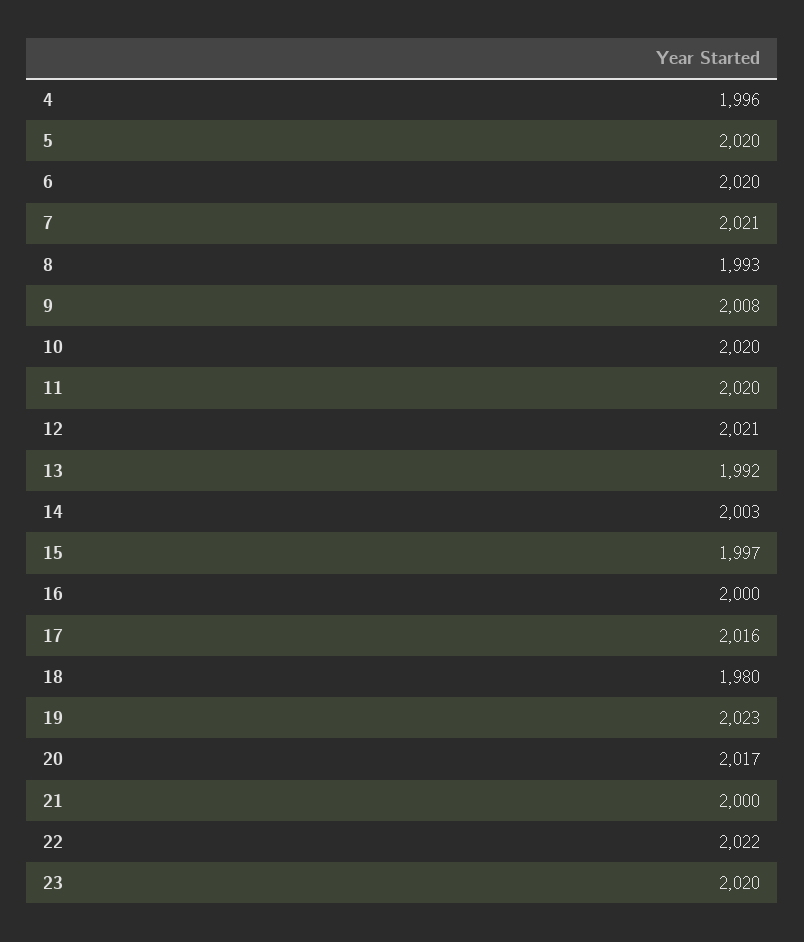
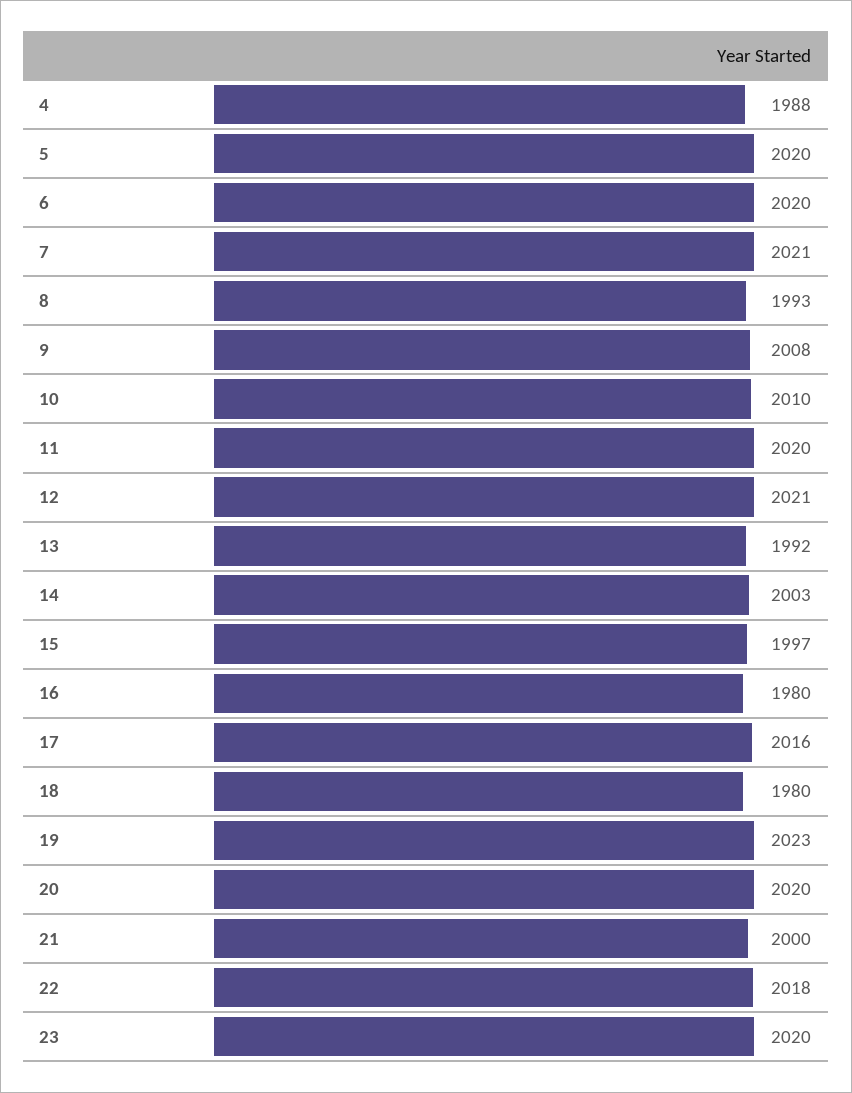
4: 1996 -> 1988
10: 2020 -> 2010
16: 2000 -> 1980
20: 2017 -> 2020
22: 2022 -> 2018

